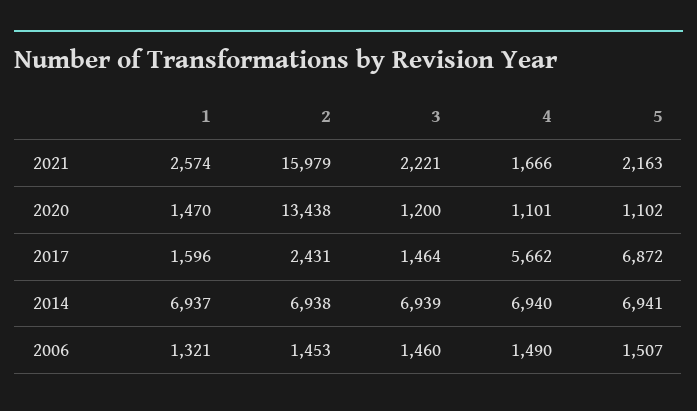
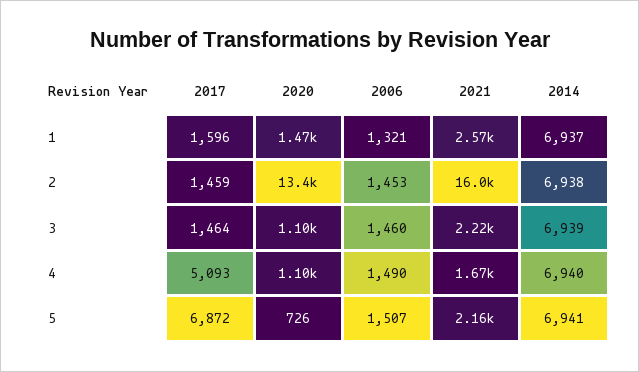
3, 2020: 1200 -> 1100
5, 2020: 1102 -> 726
2, 2017: 2431 -> 1459
4, 2017: 5662 -> 5093

